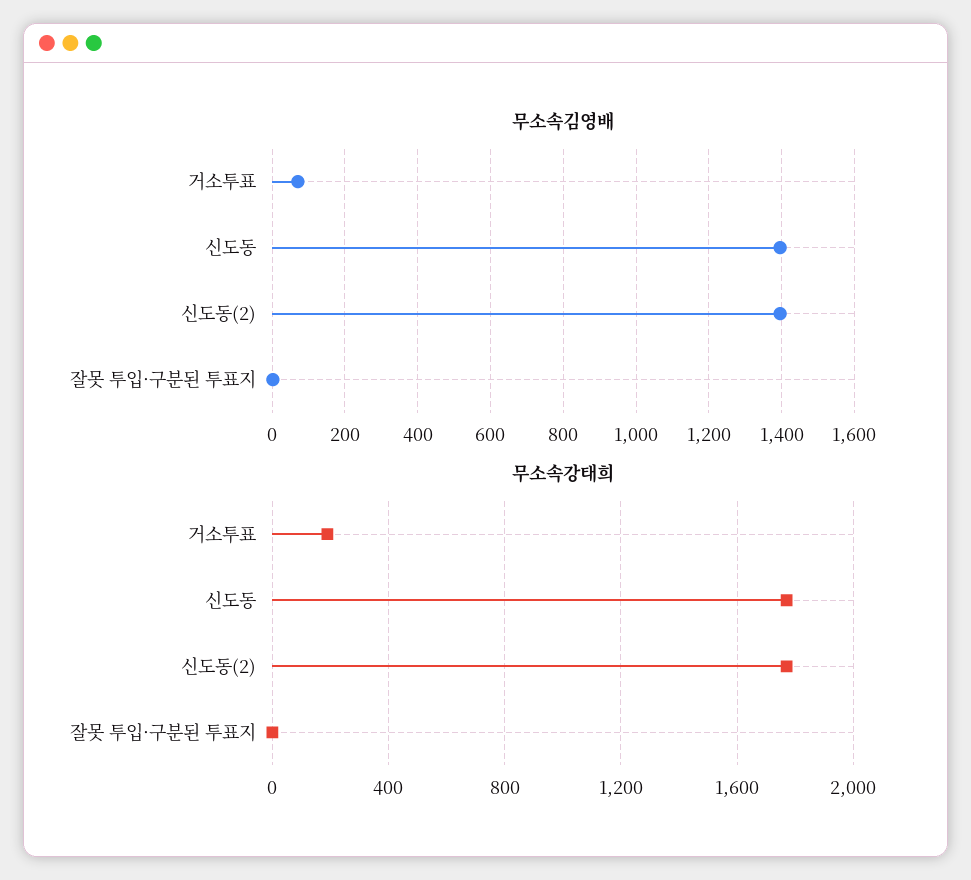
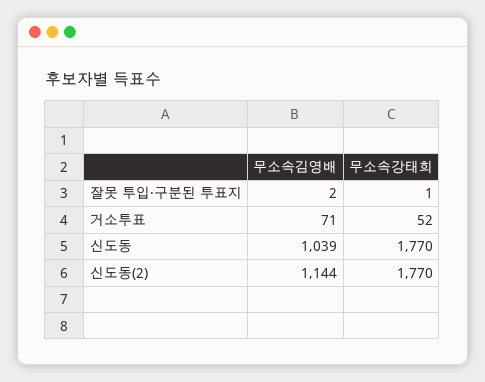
무소속김영배, 신도동: 1400 -> 1039
무소속김영배, 신도동(2): 1400 -> 1144
무소속강태희, 거소투표: 200 -> 52

